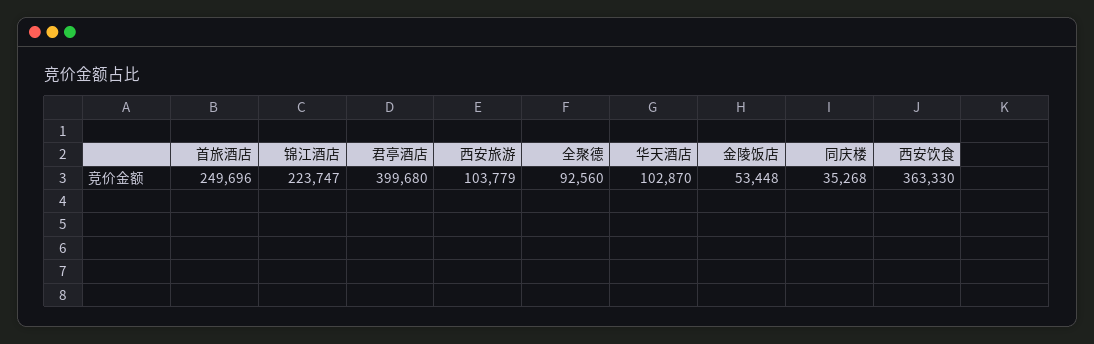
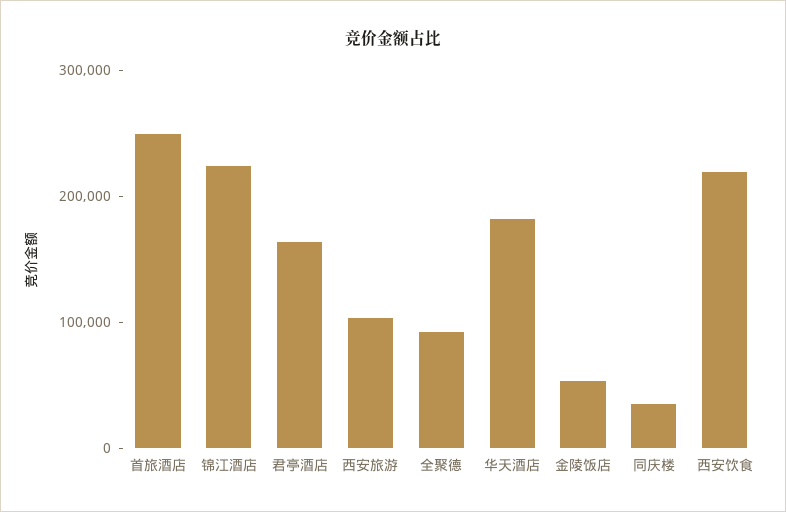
君亭酒店: 399680 -> 160000
华天酒店: 102870 -> 180000
西安饮食: 363330 -> 220000

